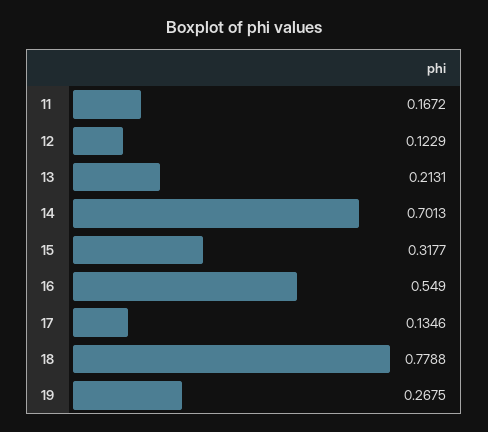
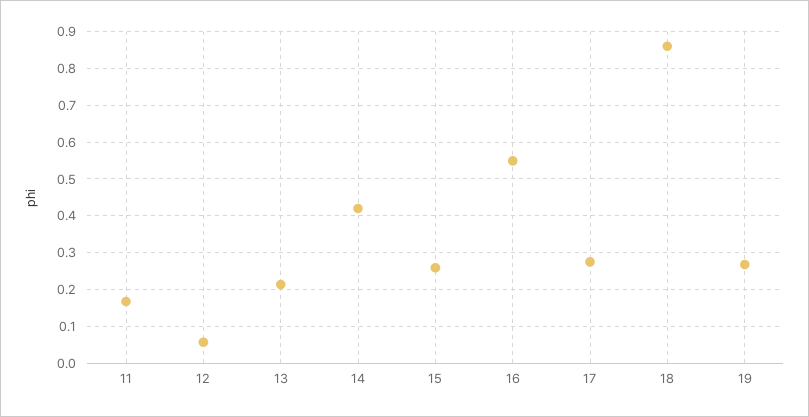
12: 0.1229 -> 0.06
14: 0.7013 -> 0.42
15: 0.3177 -> 0.26
17: 0.1346 -> 0.28
18: 0.7788 -> 0.86

